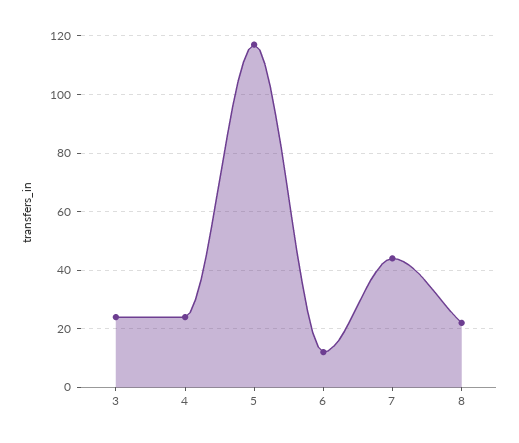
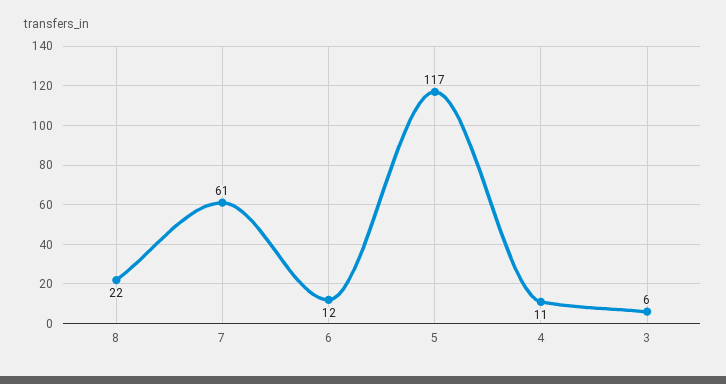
3: 25 -> 6
4: 25 -> 11
7: 45 -> 61

